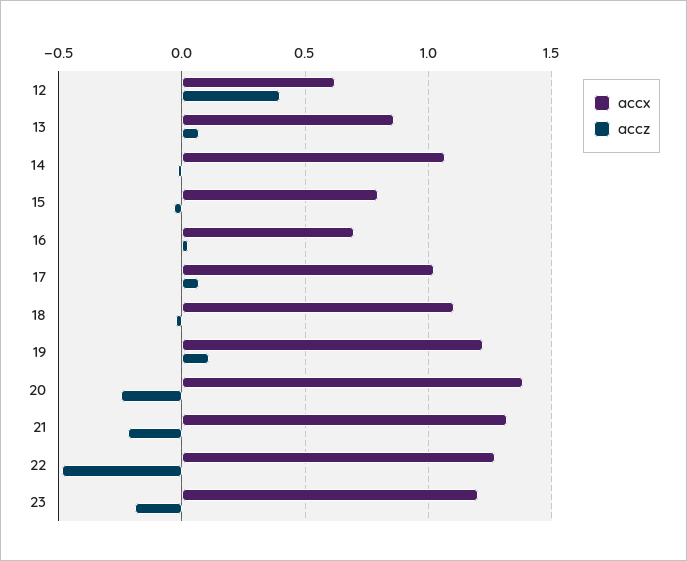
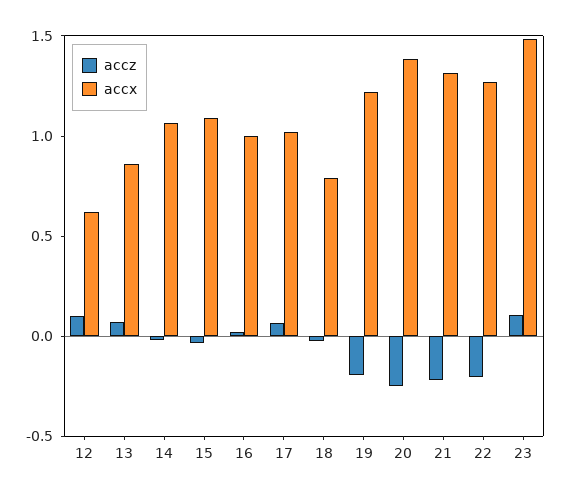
accz, 12: 0.4 -> 0.1
accx, 15: 0.8 -> 1.1
accx, 16: 0.7 -> 1
accx, 18: 1.1 -> 0.8
accz, 19: 0.1 -> -0.2
accz, 22: -0.5 -> -0.2
accx, 23: 1.2 -> 1.5
accz, 23: -0.2 -> 0.1

